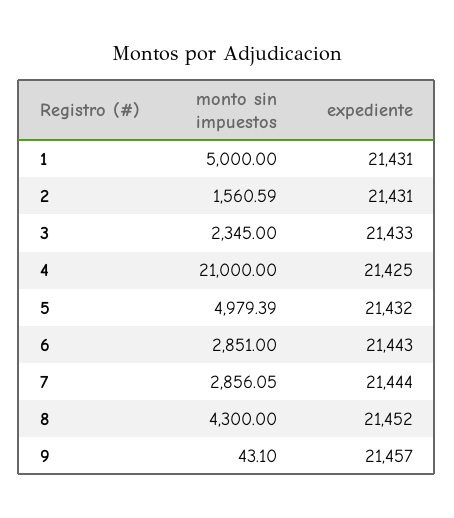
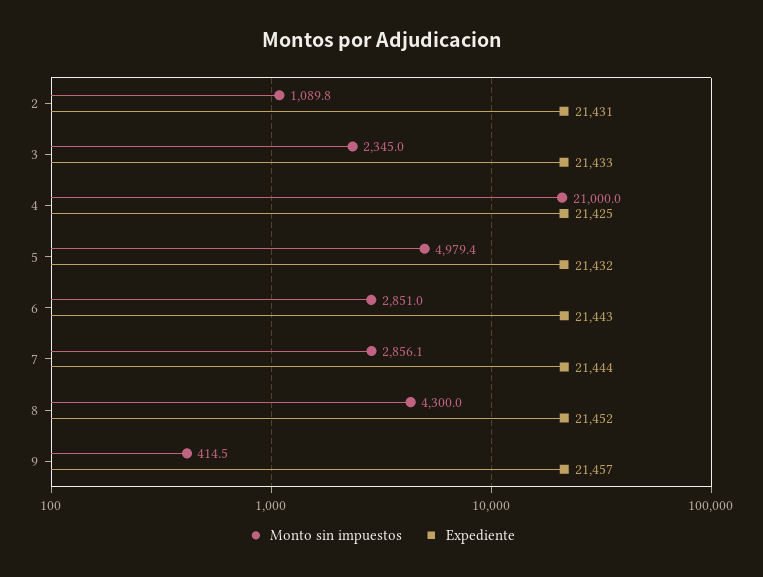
monto sin impuestos, 1: 5000 -> none
expediente, 1: 21431 -> none
monto sin impuestos, 2: 1560.59 -> 1089.8
monto sin impuestos, 9: 43.1 -> 414.5

